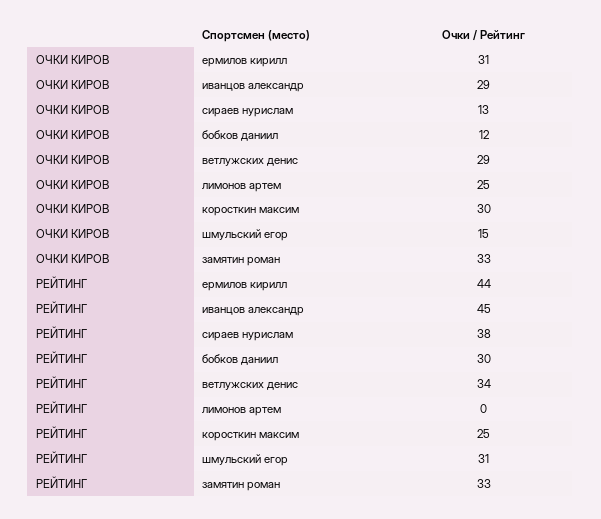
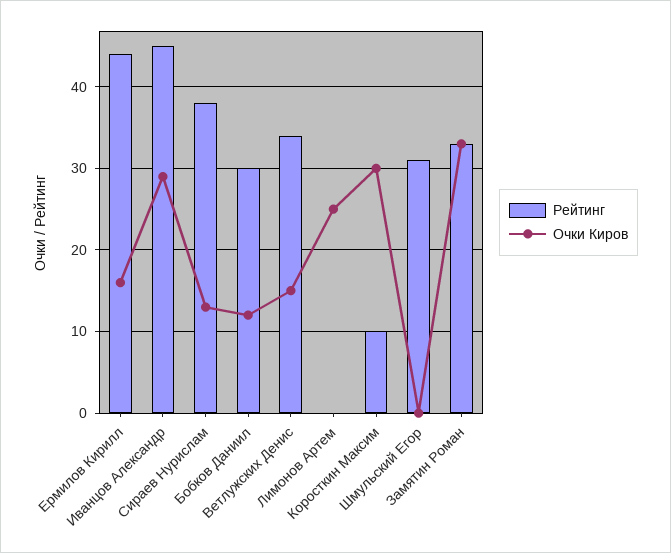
ОЧКИ КИРОВ, ермилов кирилл: 31 -> 16
ОЧКИ КИРОВ, ветлужских денис: 29 -> 15
ОЧКИ КИРОВ, шмульский егор: 15 -> 0
РЕЙТИНГ, коросткин максим: 25 -> 10

